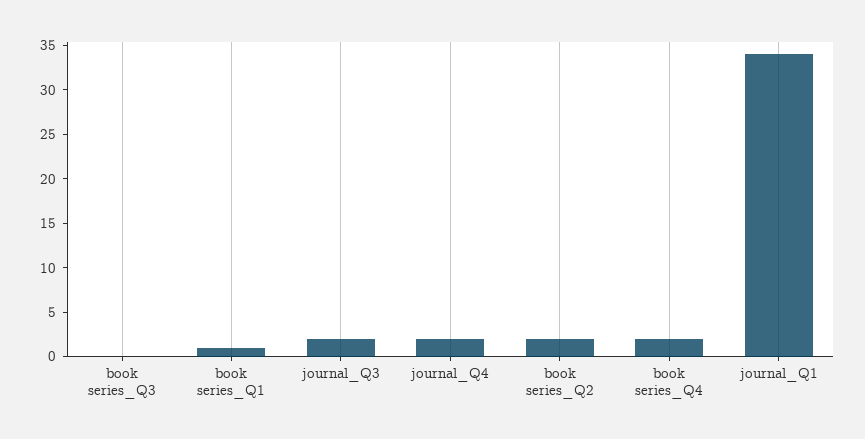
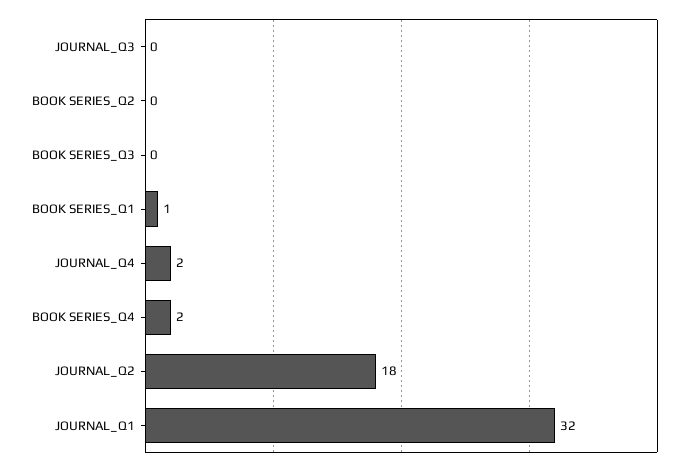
journal_Q3: 2 -> 0
book series_Q2: 2 -> 0
journal_Q1: 34 -> 32
JOURNAL_Q2: none -> 18

